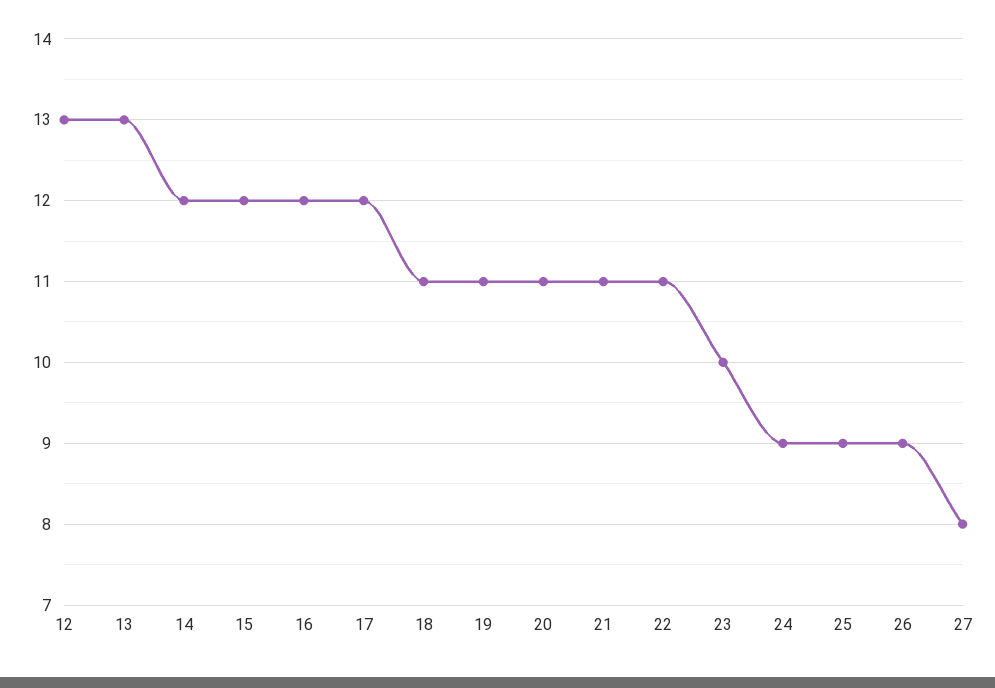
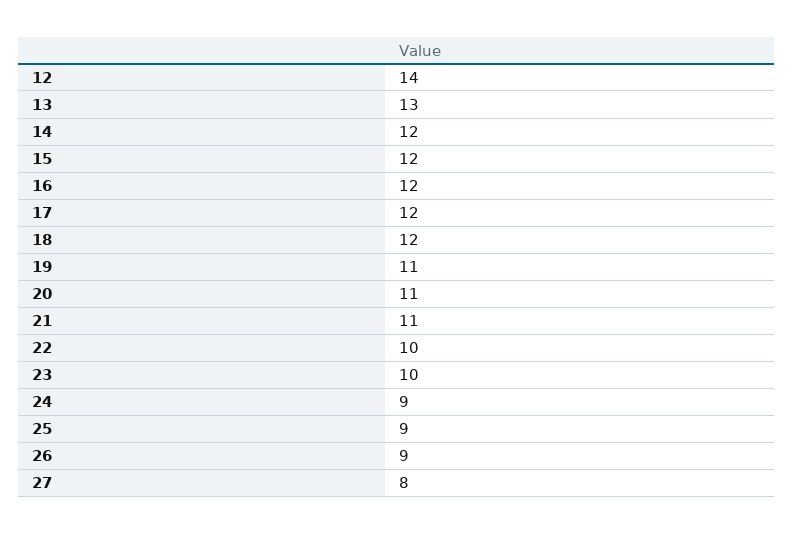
12: 13 -> 14
18: 11 -> 12
22: 11 -> 10

